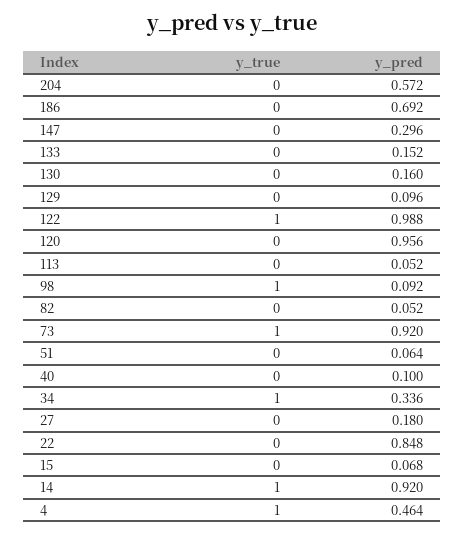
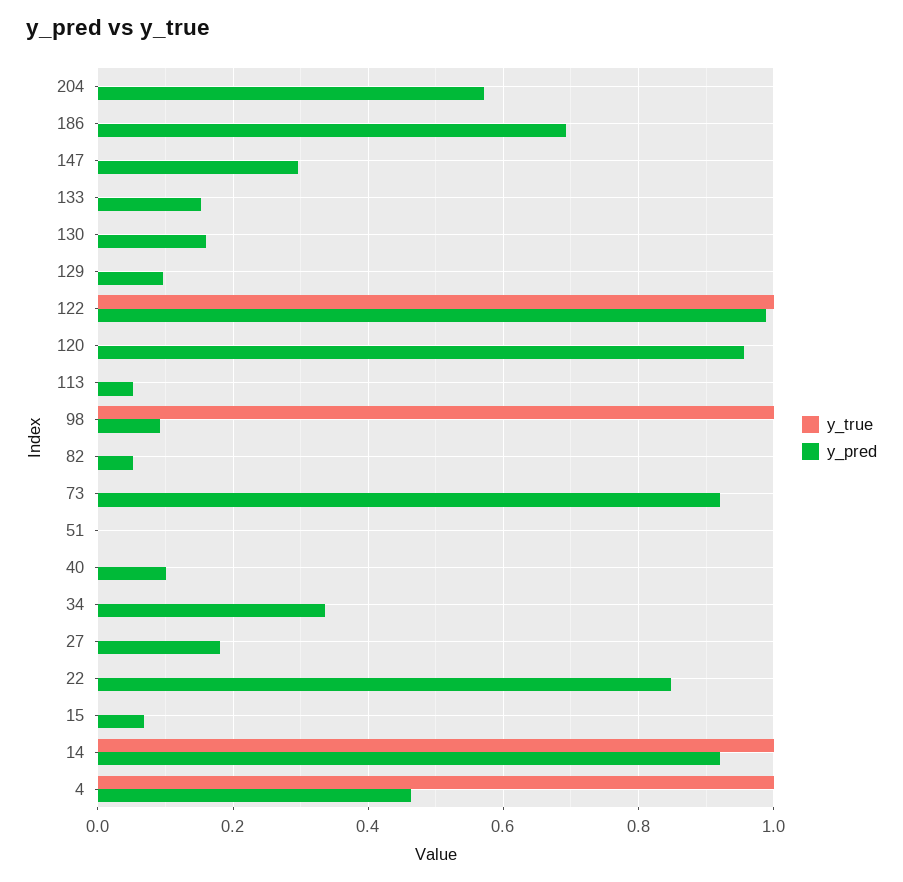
y_true, 73: 1 -> 0
y_pred, 51: 0.064 -> 0
y_true, 34: 1 -> 0

